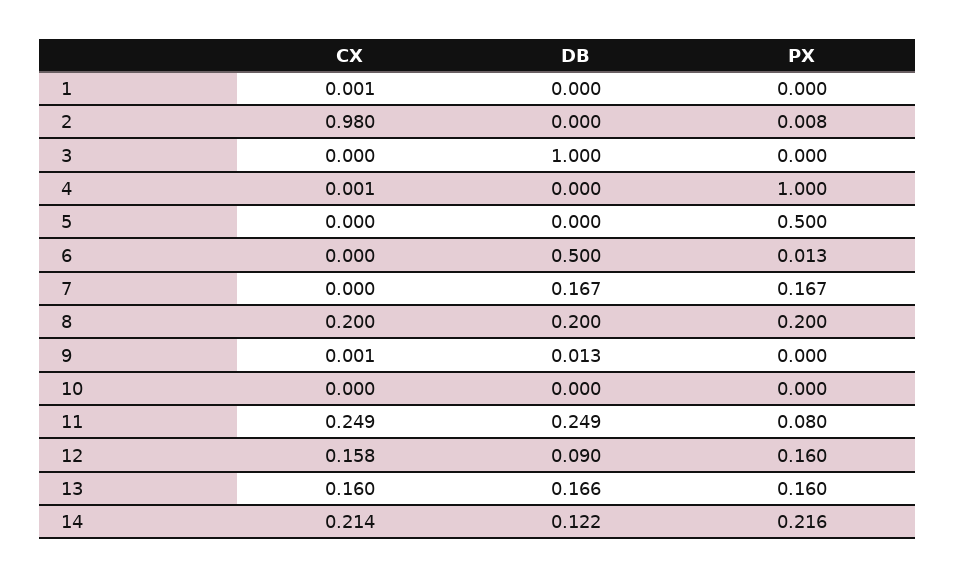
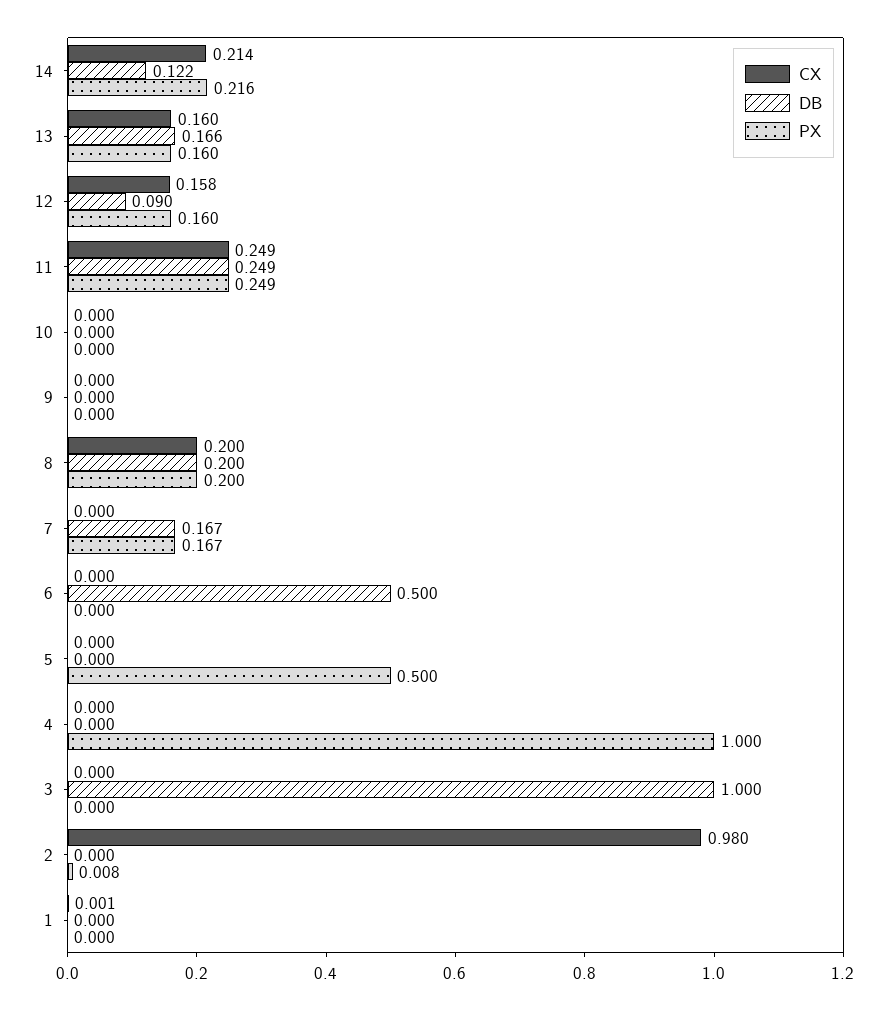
CX, 4: 0.001 -> 0
PX, 6: 0.013 -> 0
CX, 9: 0.001 -> 0
DB, 9: 0.013 -> 0
PX, 11: 0.08 -> 0.249

